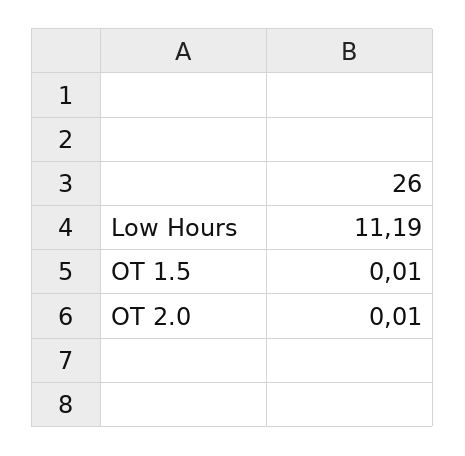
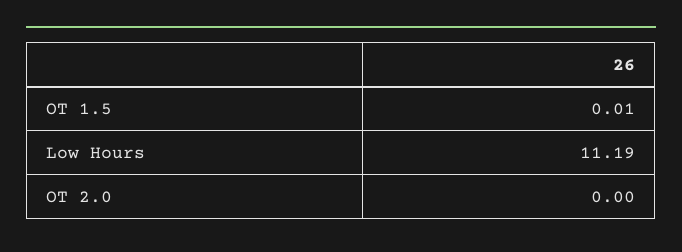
OT 2.0: 0.01 -> 0

